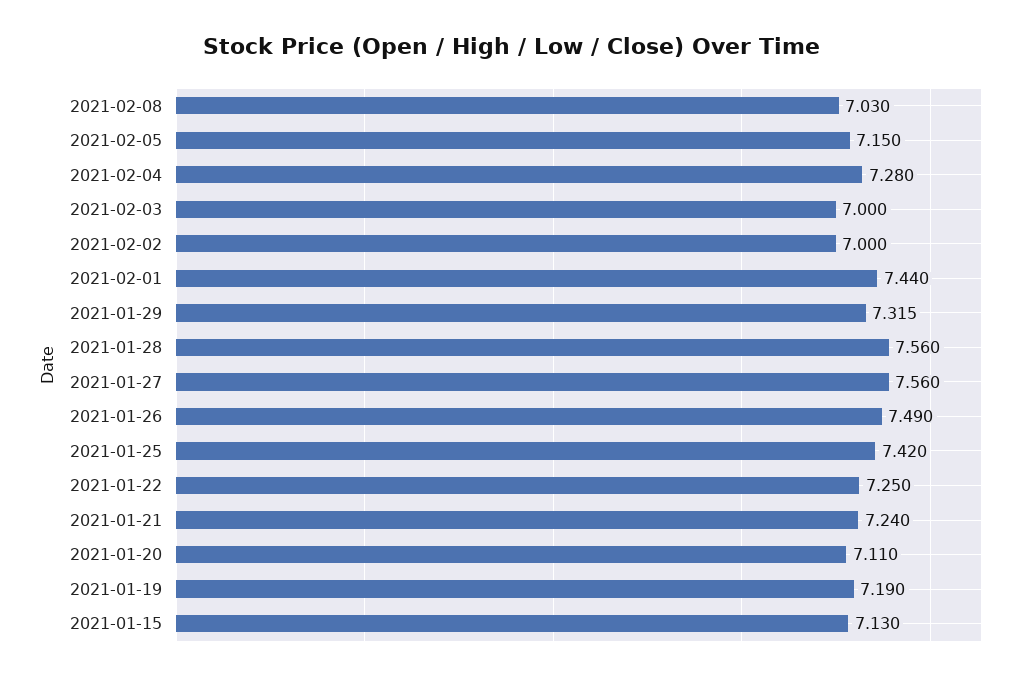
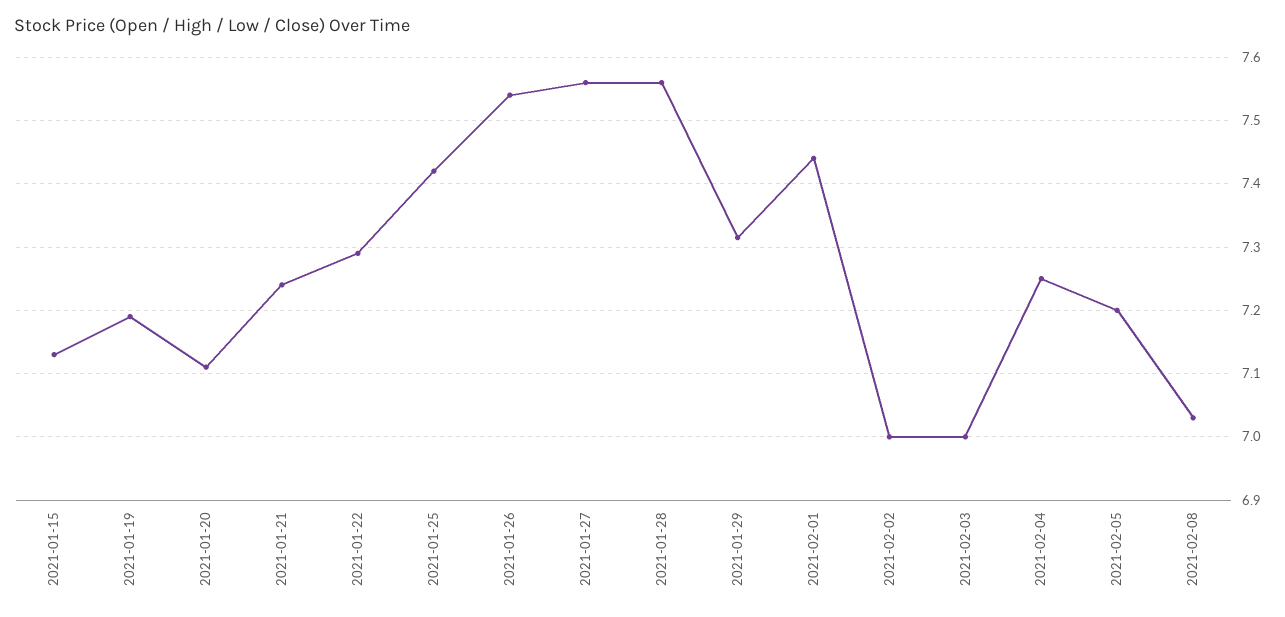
2021-02-05: 7.15 -> 7.2
2021-02-04: 7.28 -> 7.25
2021-01-26: 7.49 -> 7.54
2021-01-22: 7.25 -> 7.29

